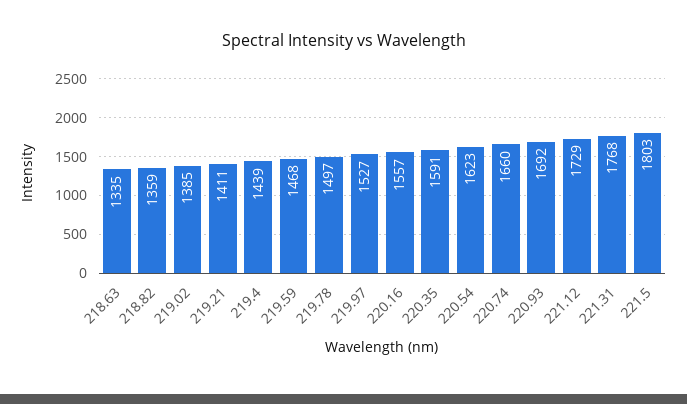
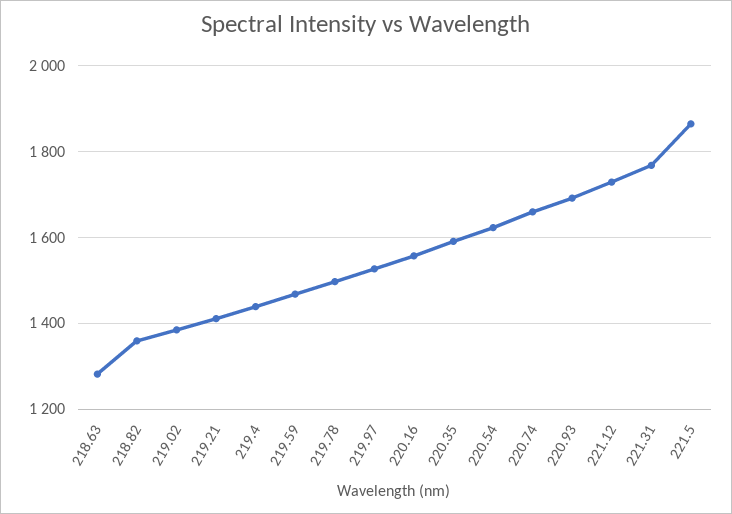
218.63: 1335 -> 1280
221.5: 1803 -> 1860

